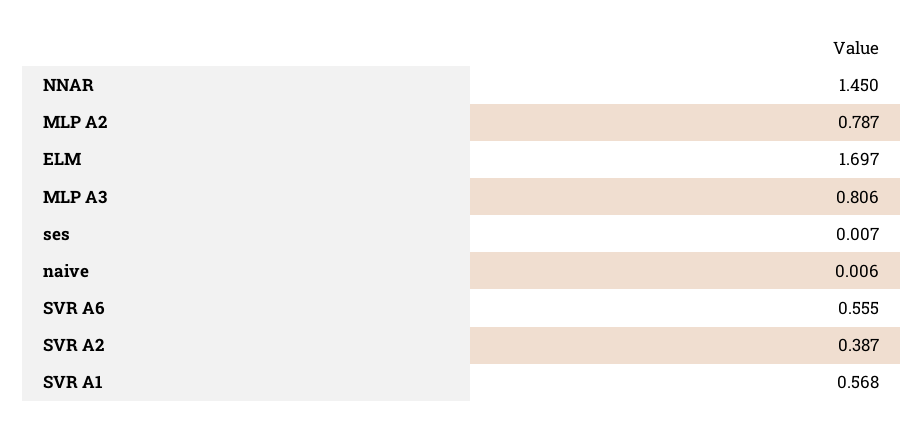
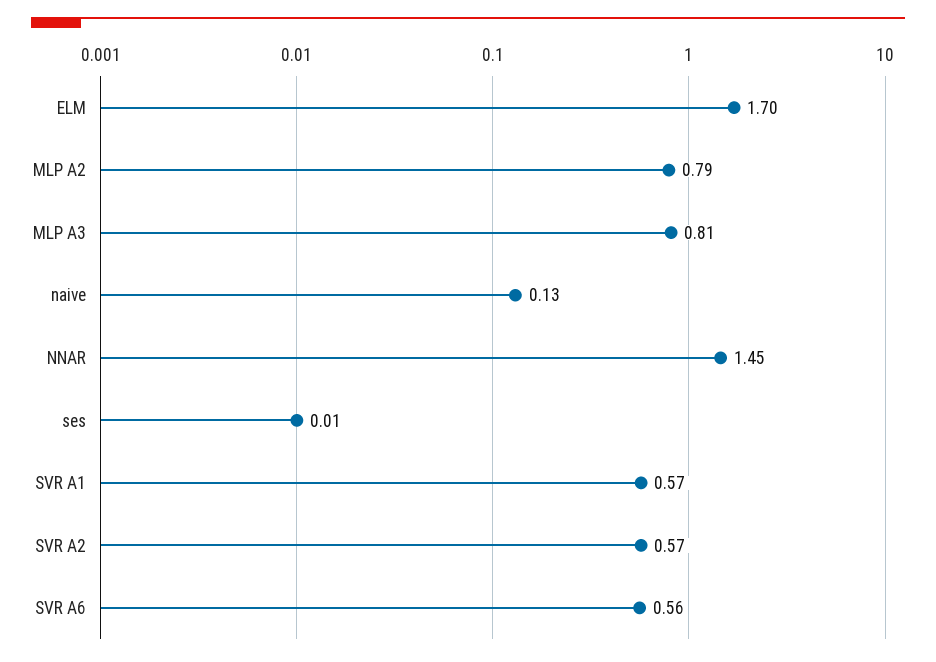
naive: 0.006 -> 0.13
SVR A2: 0.387 -> 0.57

